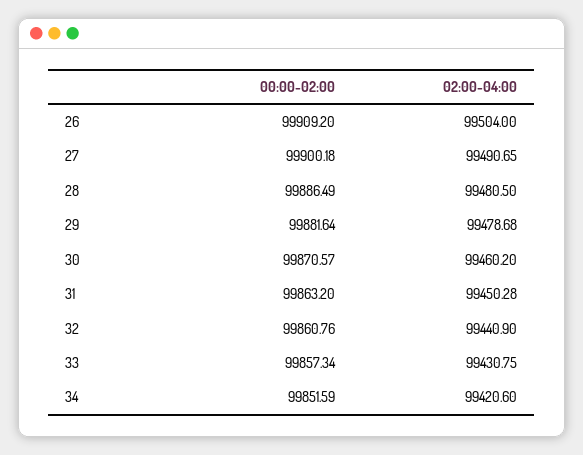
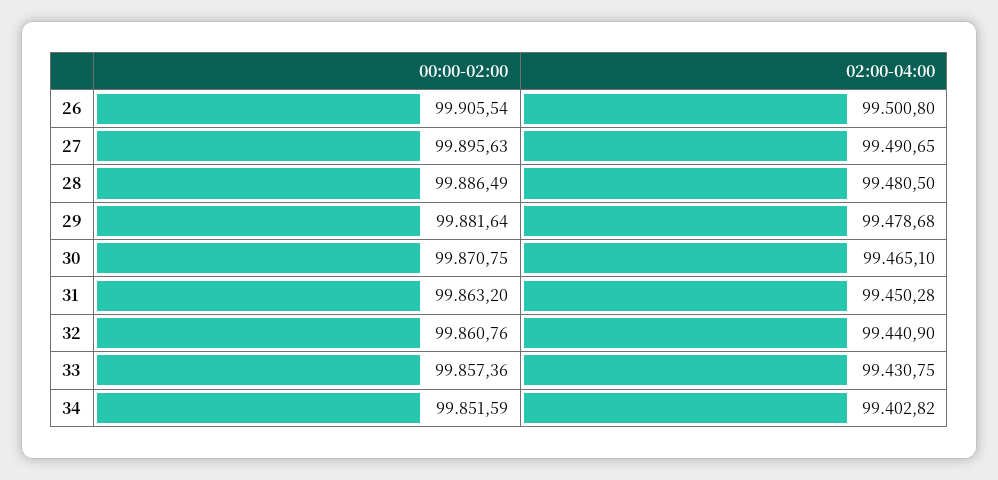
00:00-02:00, 26: 99909.2 -> 99905.54
02:00-04:00, 26: 99504 -> 99500.8
00:00-02:00, 27: 99900.18 -> 99895.63
00:00-02:00, 30: 99870.57 -> 99870.75
02:00-04:00, 30: 99460.2 -> 99465.1
00:00-02:00, 33: 99857.34 -> 99857.36
02:00-04:00, 34: 99420.6 -> 99402.82

